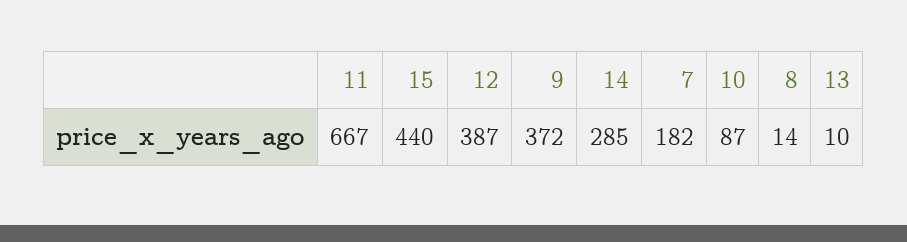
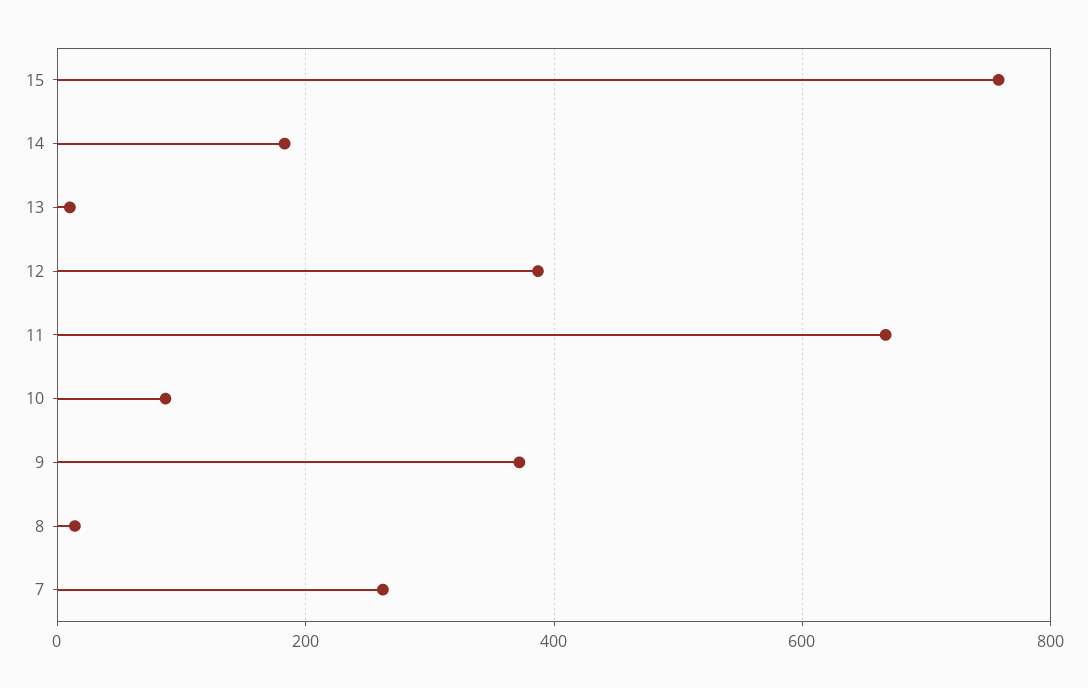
15: 440 -> 760
14: 285 -> 180
7: 182 -> 260

